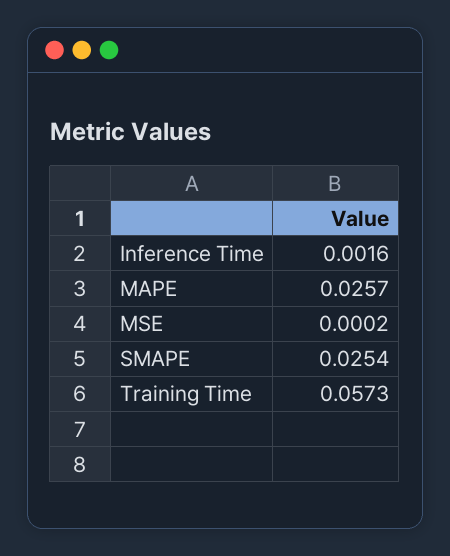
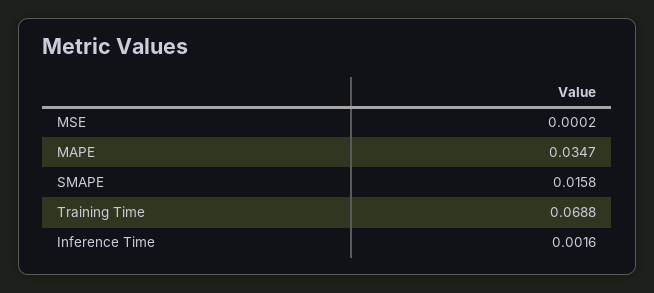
MAPE: 0.0257 -> 0.0347
SMAPE: 0.0254 -> 0.0158
Training Time: 0.0573 -> 0.0688

